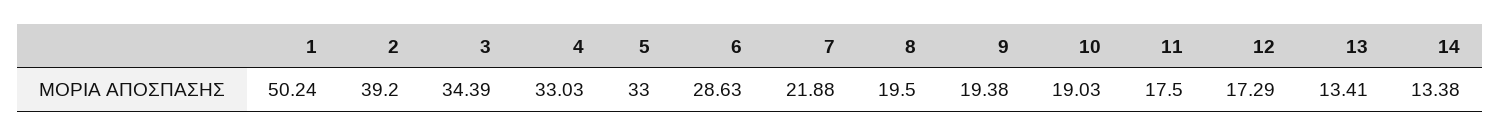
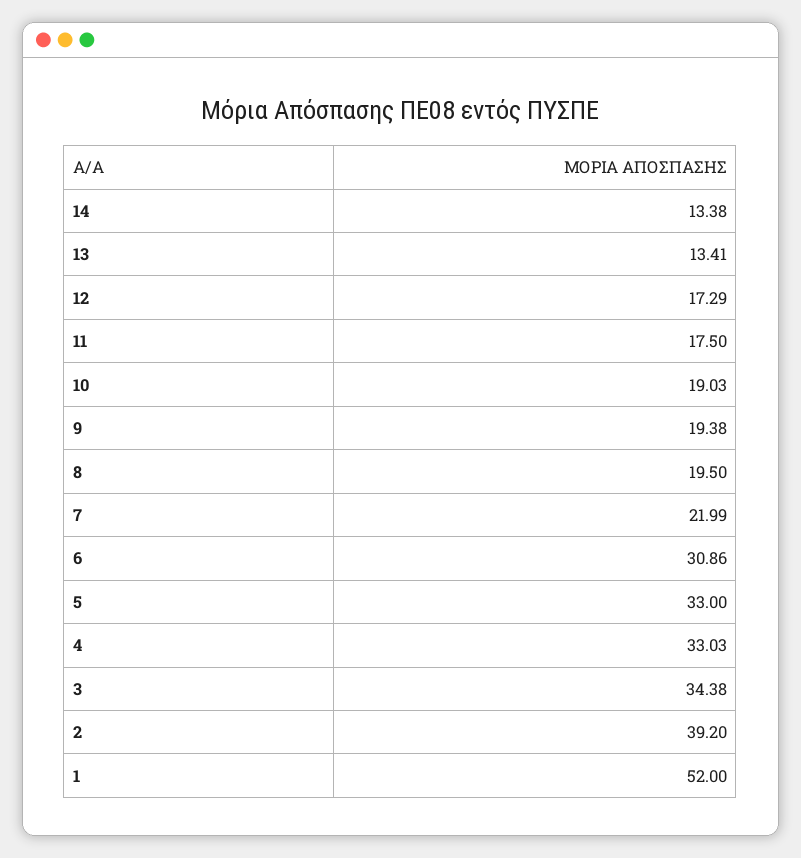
1: 50.24 -> 52
3: 34.39 -> 34.38
6: 28.63 -> 30.86
7: 21.88 -> 21.99

